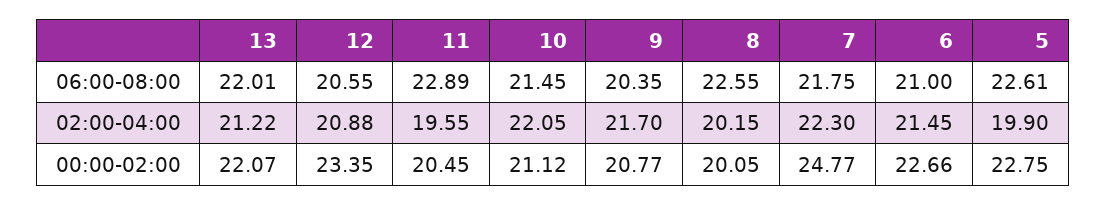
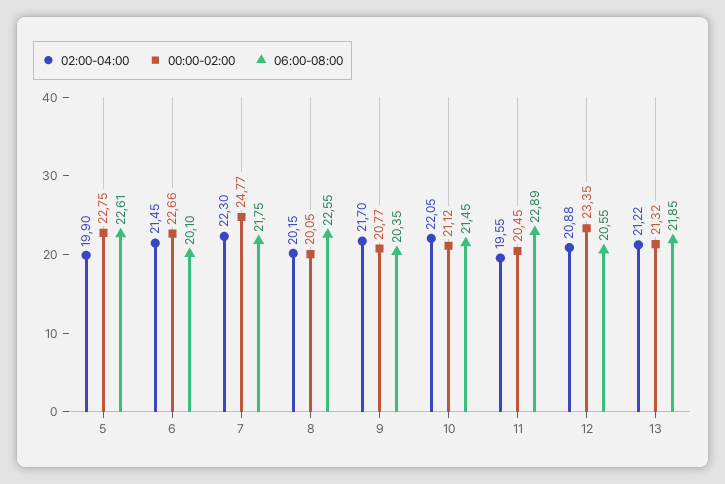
06:00-08:00, 13: 22.01 -> 21.85
06:00-08:00, 6: 21 -> 20.1
00:00-02:00, 13: 22.07 -> 21.32

